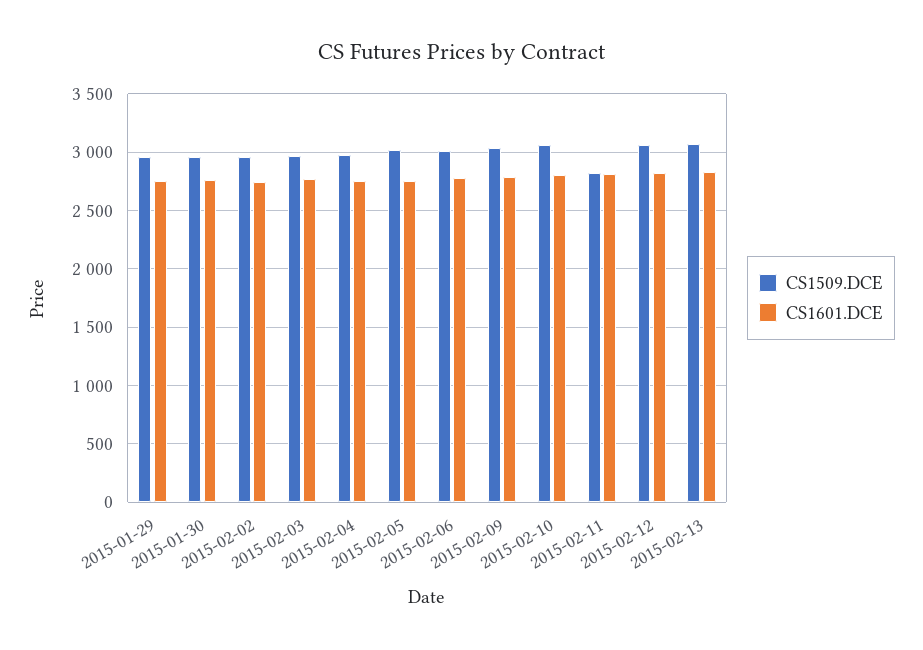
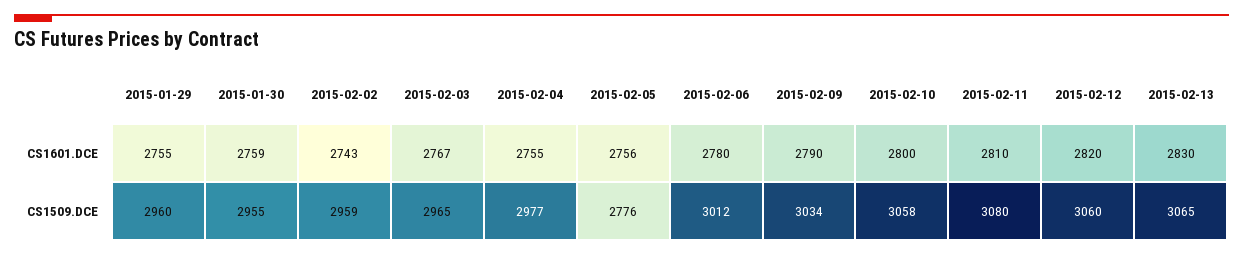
CS1509.DCE, 2015-02-05: 3000 -> 2776
CS1509.DCE, 2015-02-11: 2800 -> 3080

